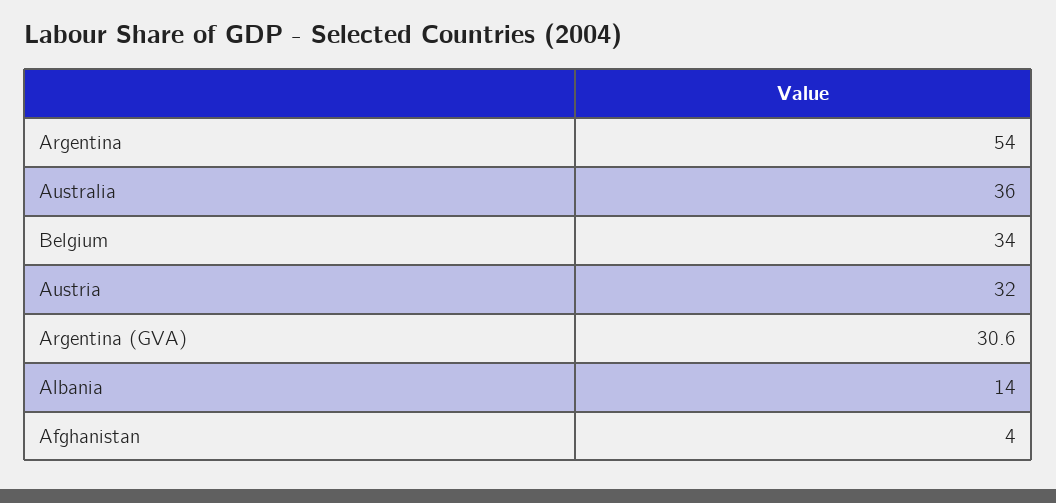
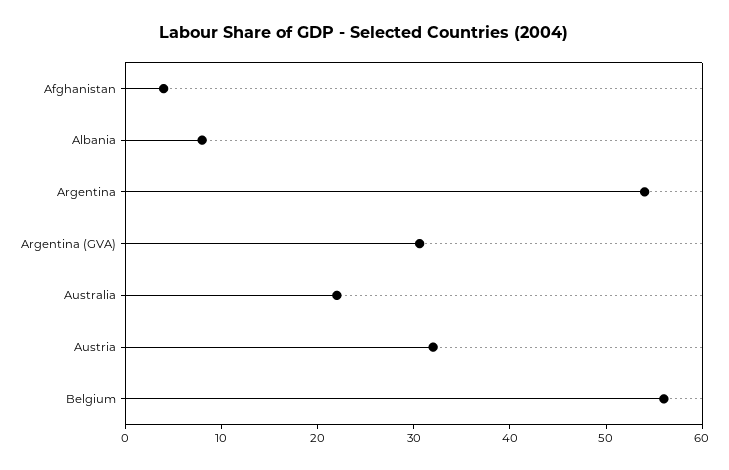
Australia: 36 -> 22
Belgium: 34 -> 56
Albania: 14 -> 8

